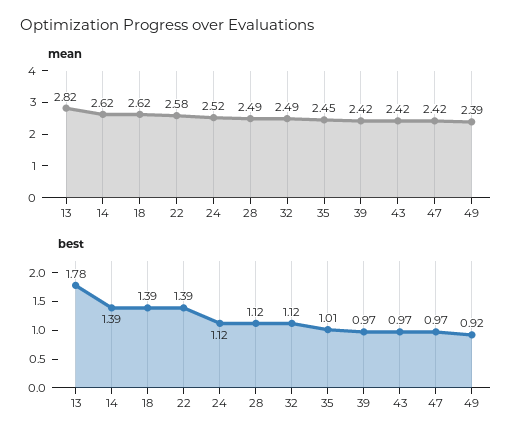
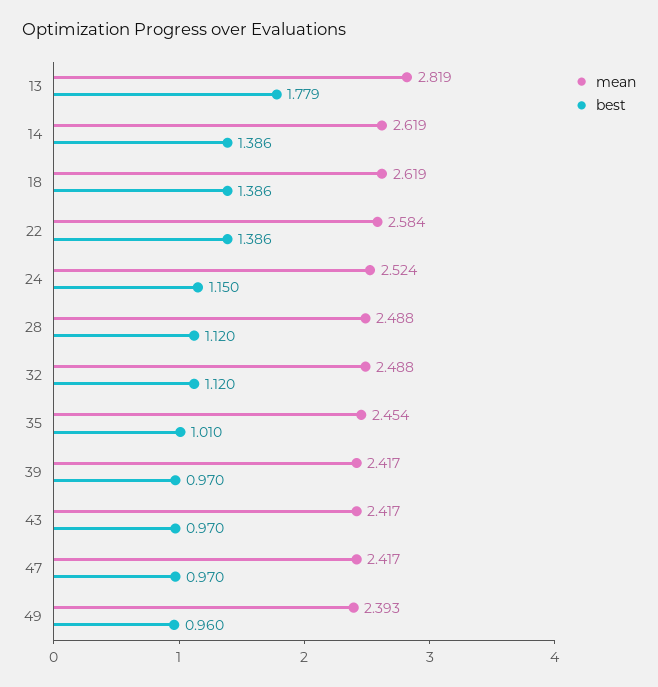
best, 24: 1.12 -> 1.15
best, 49: 0.92 -> 0.96

